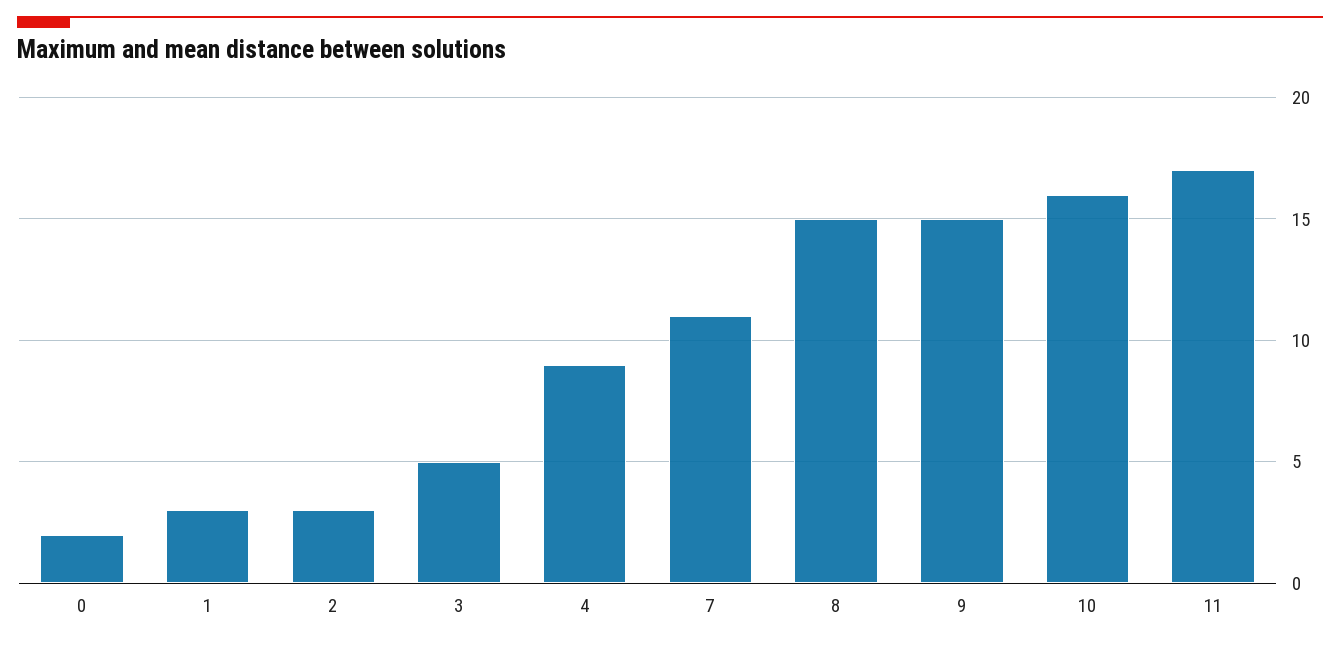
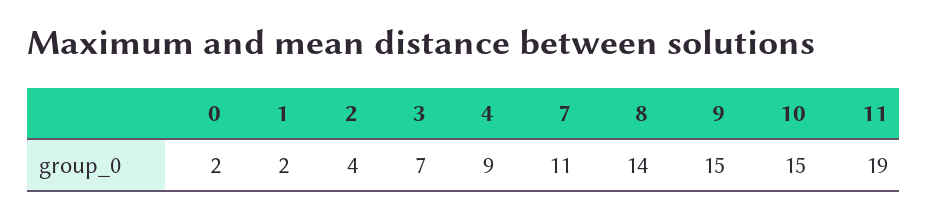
1: 3 -> 2
2: 3 -> 4
3: 5 -> 7
8: 15 -> 14
10: 16 -> 15
11: 17 -> 19

